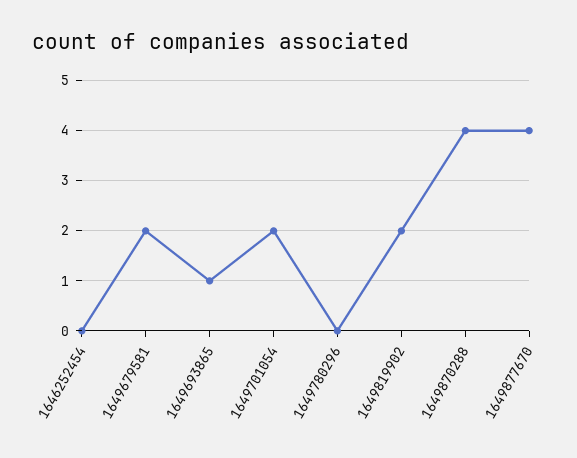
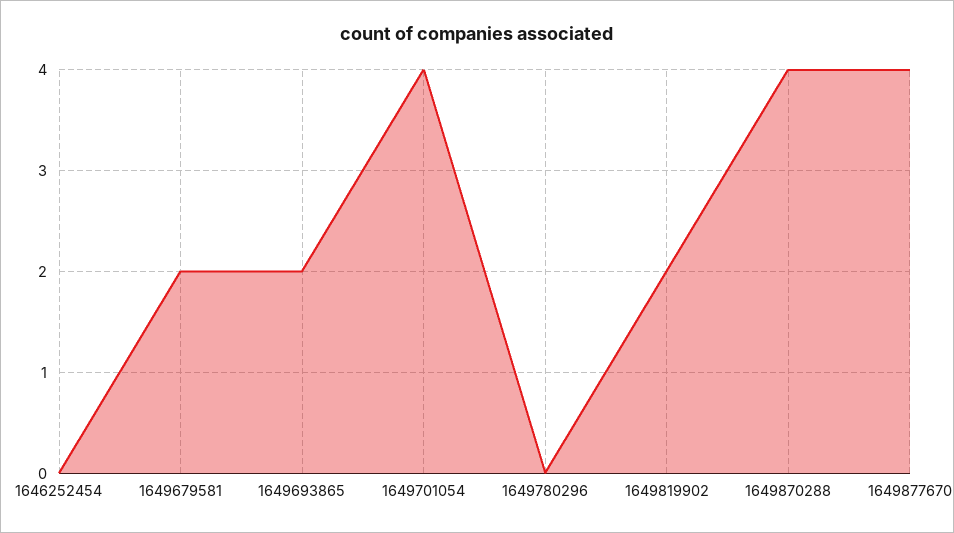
1649693865: 1 -> 2
1649701054: 2 -> 4

